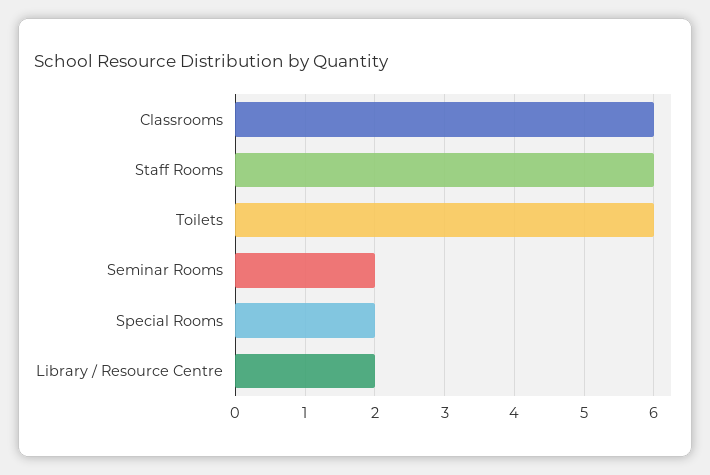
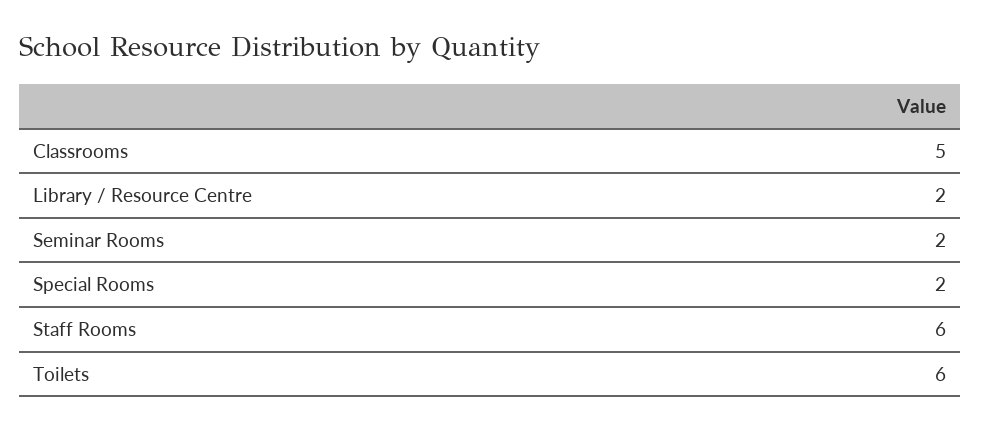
Classrooms: 6 -> 5

